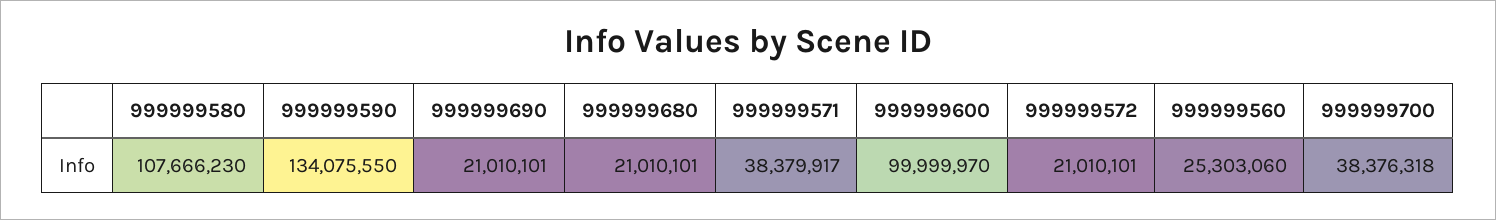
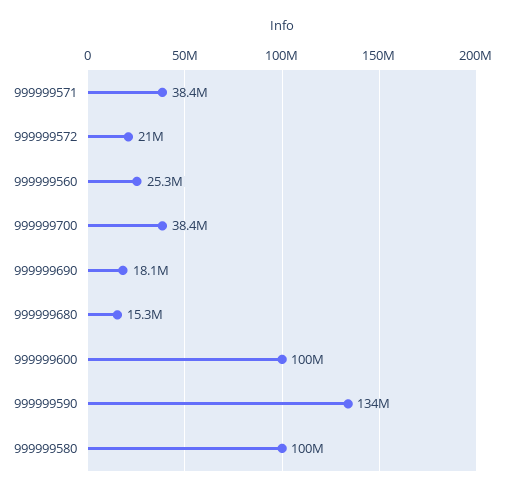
999999580: 107666230 -> 100000000
999999690: 21010101 -> 18100000
999999680: 21010101 -> 15300000

